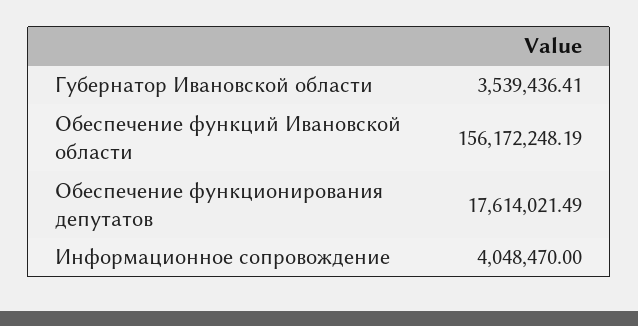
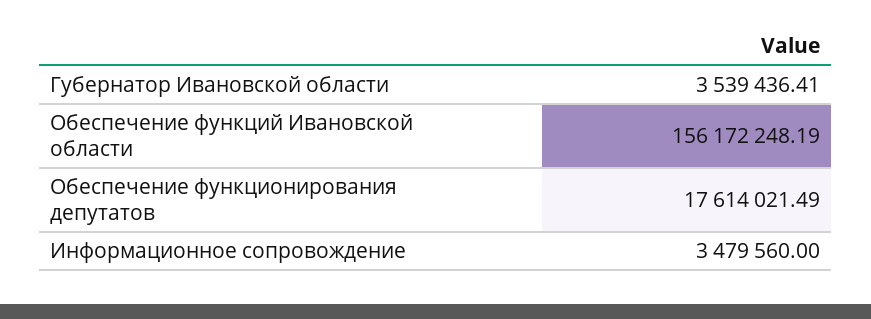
Информационное сопровождение: 4048470 -> 3479560

